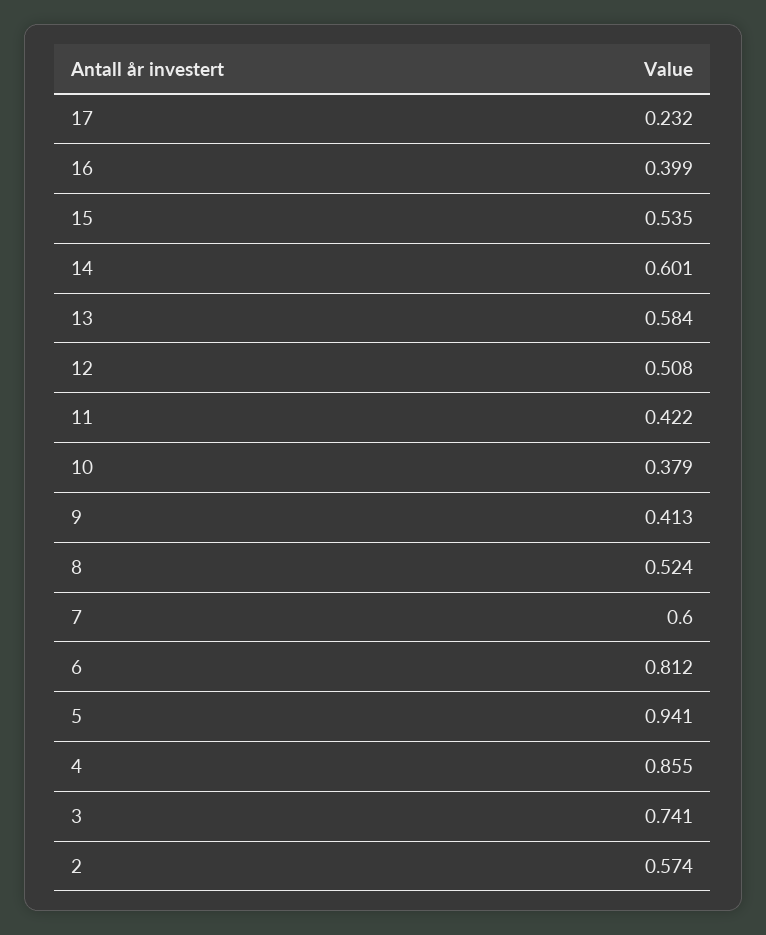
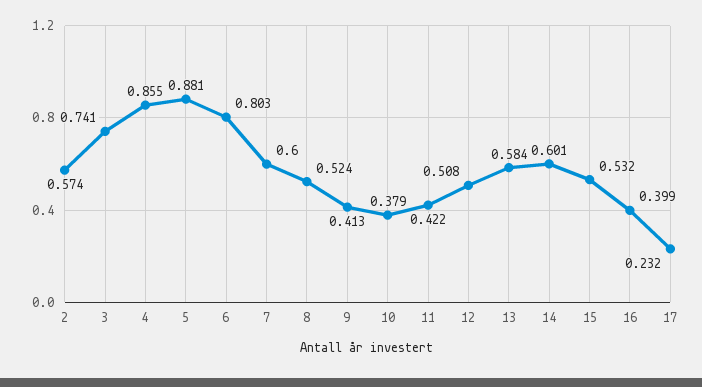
15: 0.535 -> 0.532
6: 0.812 -> 0.803
5: 0.941 -> 0.881

